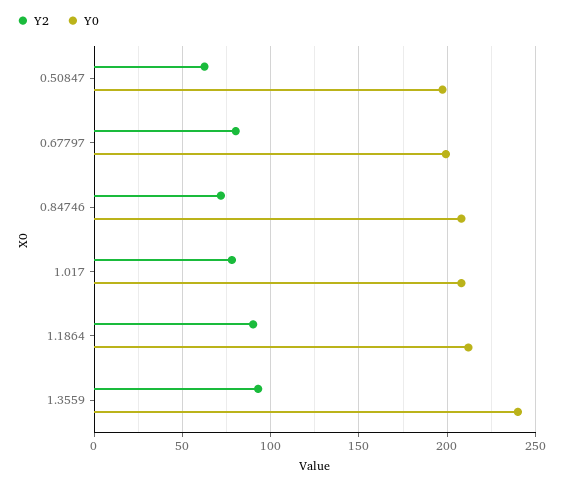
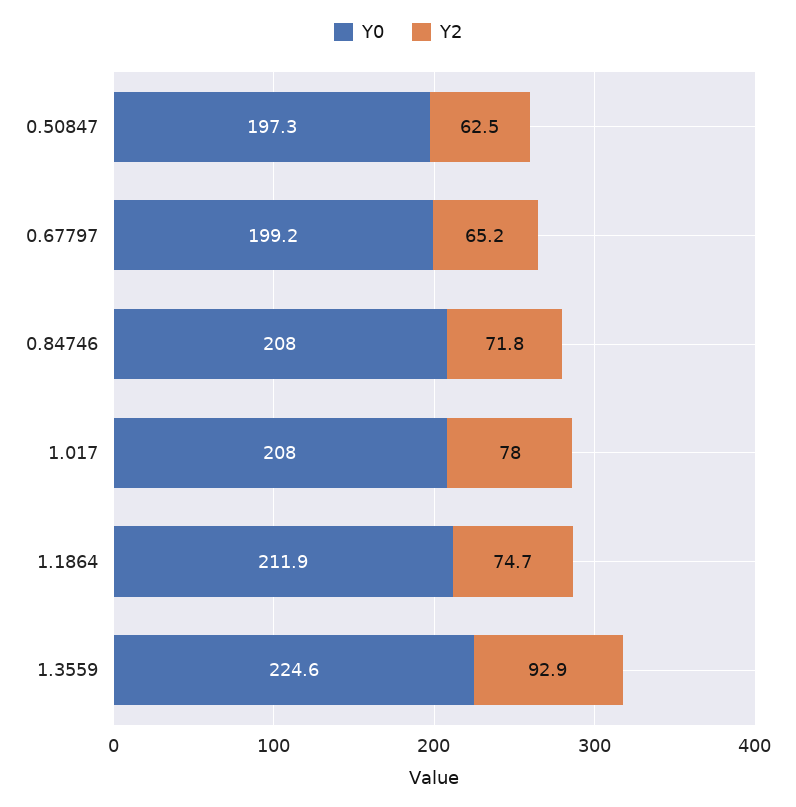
Y2, 0.67797: 80 -> 65.2
Y2, 1.1864: 90 -> 74.7
Y0, 1.3559: 240 -> 224.6

